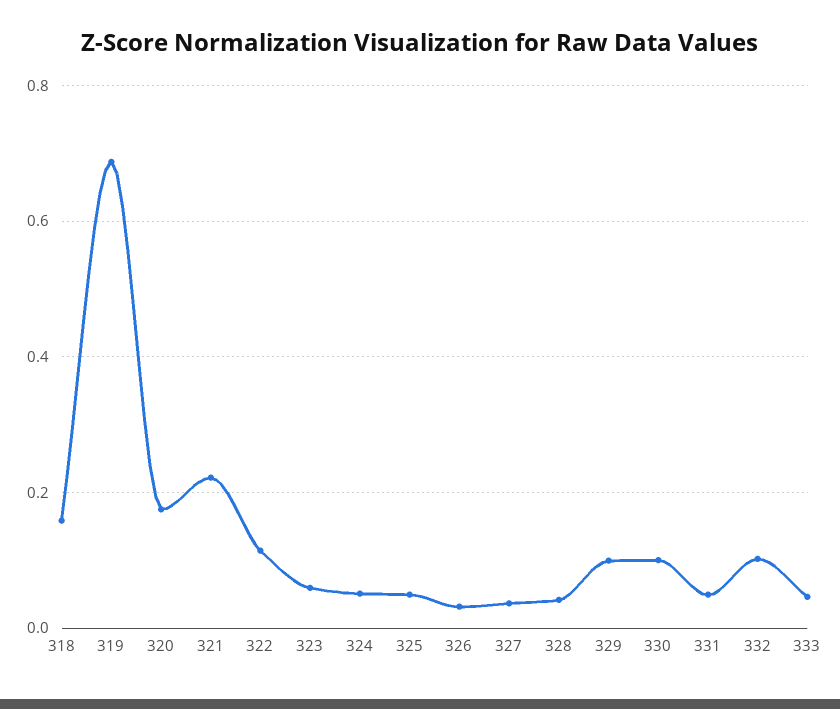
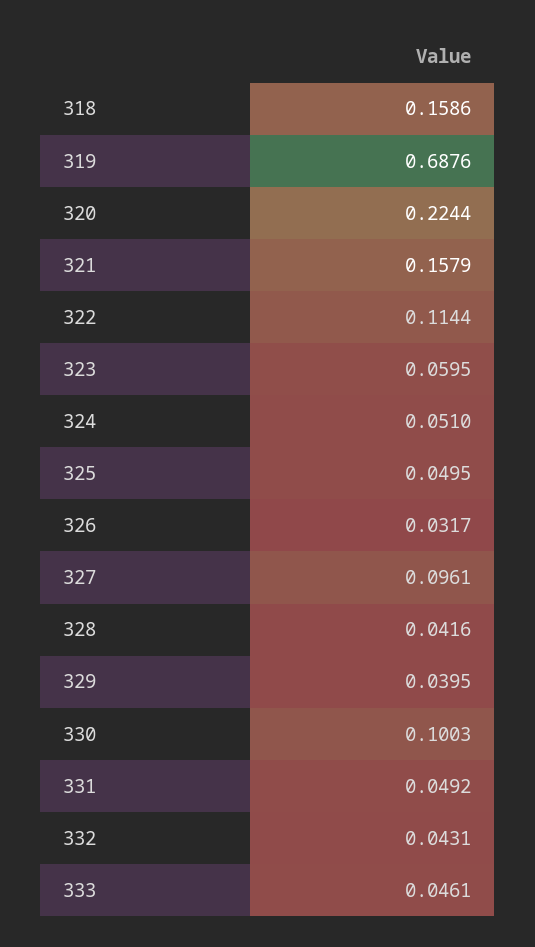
320: 0.18 -> 0.2244
321: 0.22 -> 0.1579
327: 0.04 -> 0.0961
329: 0.1 -> 0.0395
332: 0.1 -> 0.0431

